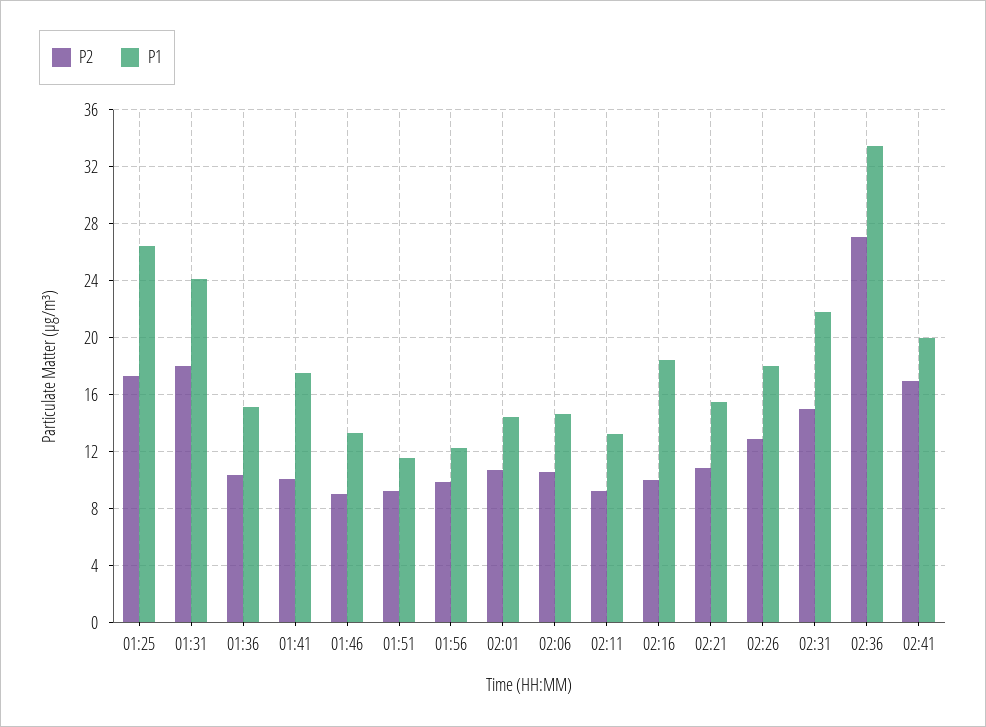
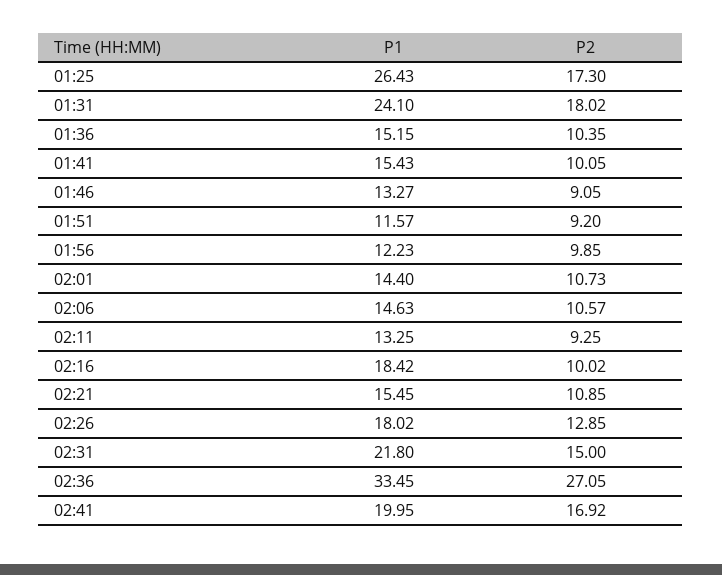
P1, 01:41: 17.5 -> 15.43

